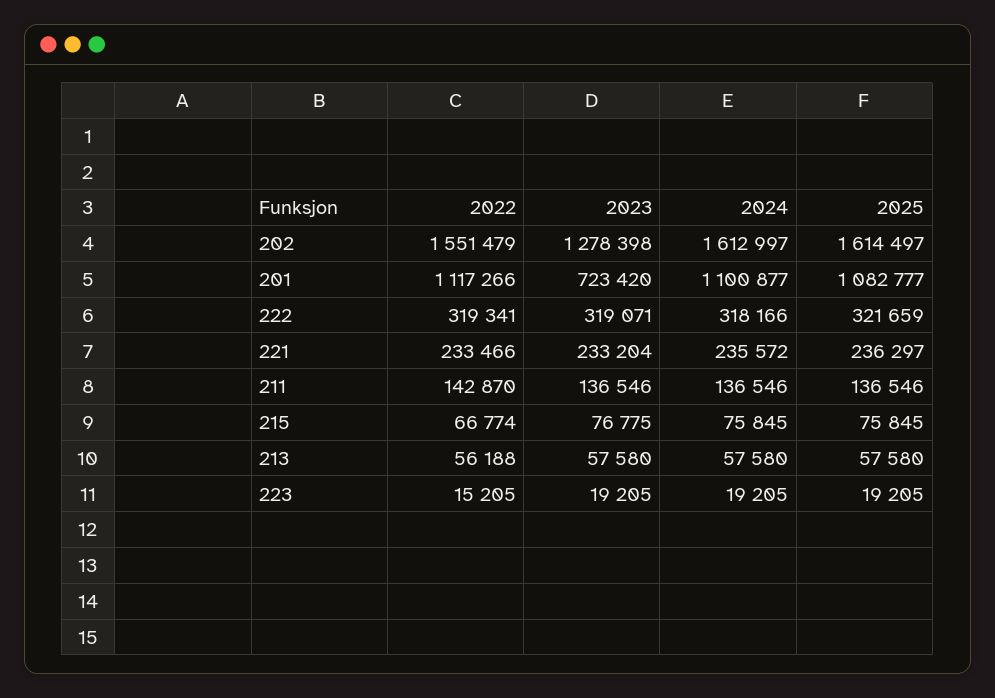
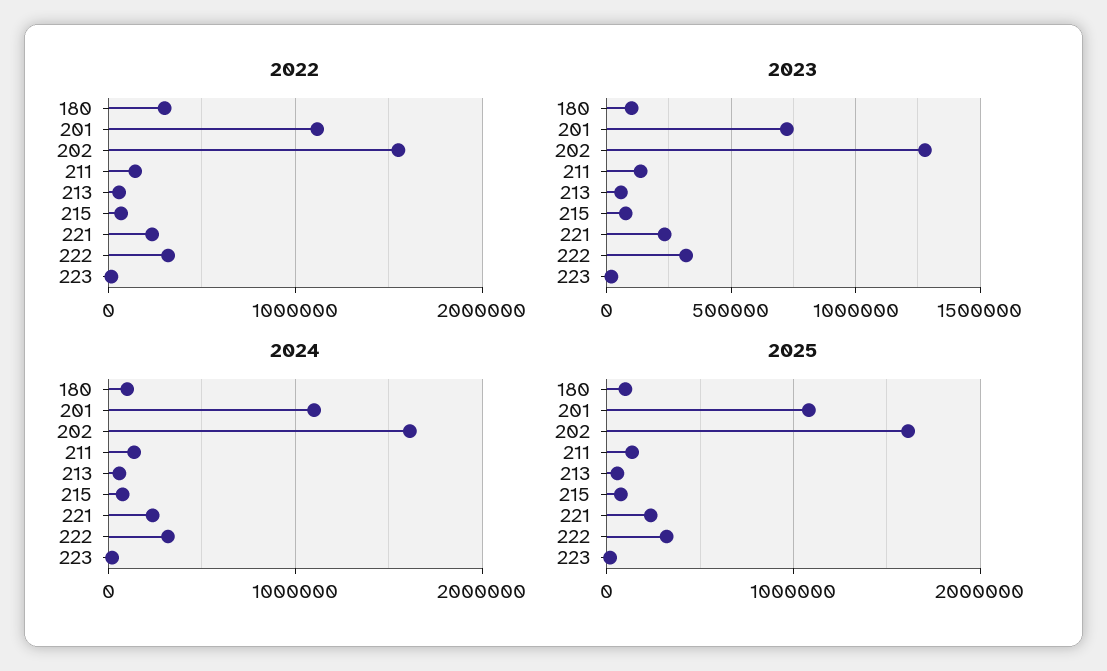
2022, 180: none -> 300000
2023, 180: none -> 100000
2024, 180: none -> 100000
2025, 180: none -> 100000

